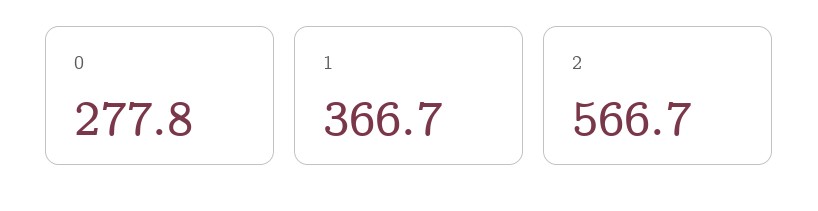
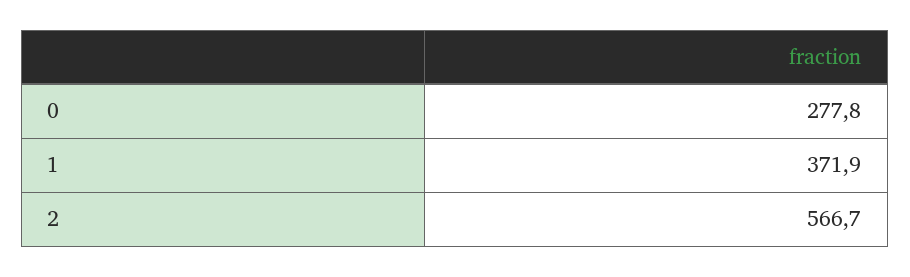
1: 366.7 -> 371.9

